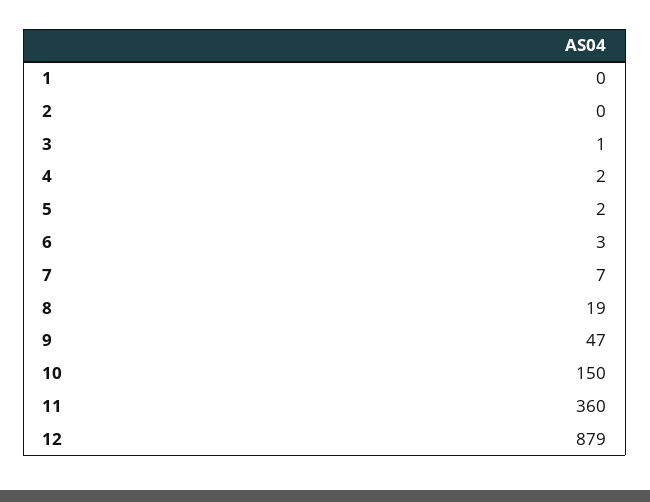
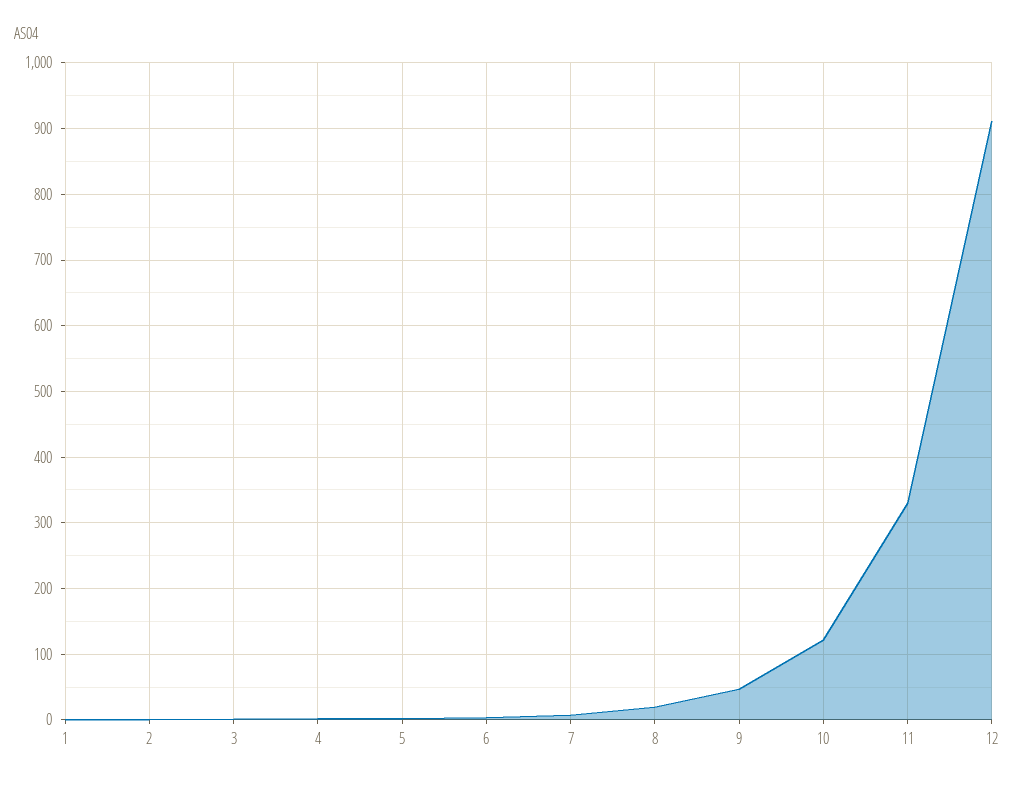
10: 150 -> 120
11: 360 -> 330
12: 879 -> 910

